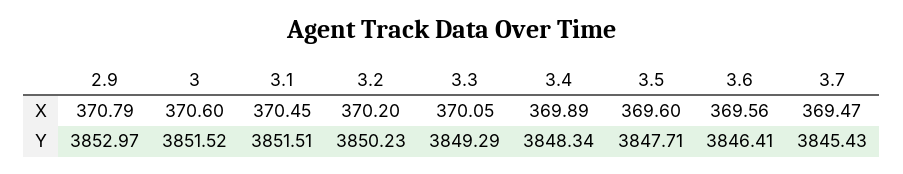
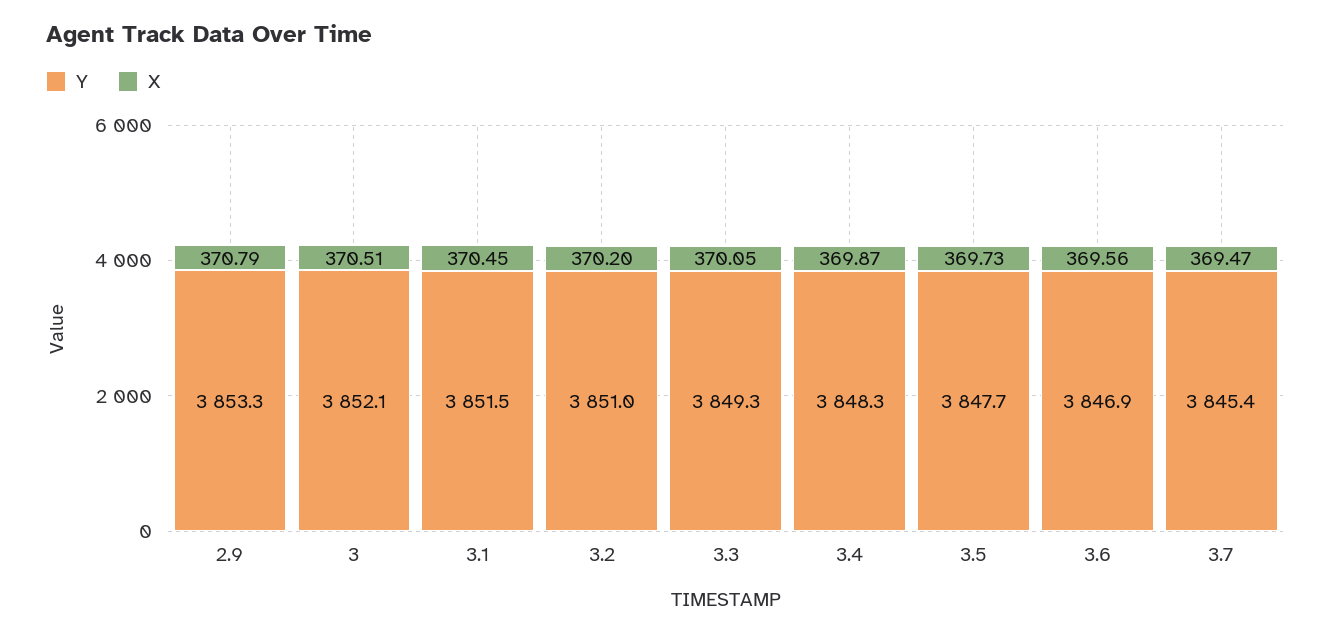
X, 3: 370.6 -> 370.51
X, 3.4: 369.89 -> 369.87
X, 3.5: 369.6 -> 369.73
Y, 2.9: 3852.97 -> 3853.3
Y, 3: 3851.52 -> 3852.1
Y, 3.2: 3850.23 -> 3851
Y, 3.6: 3846.41 -> 3846.9

